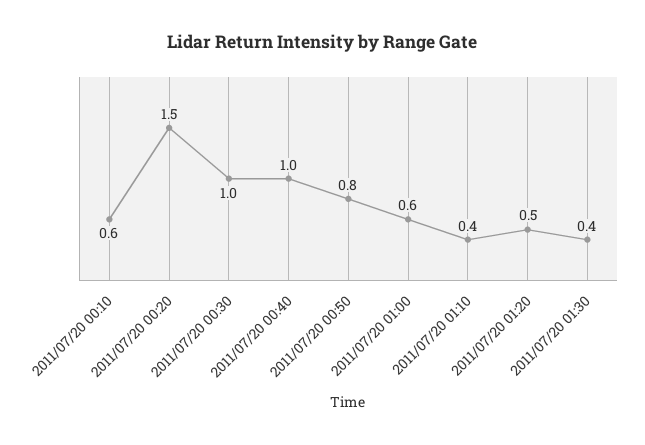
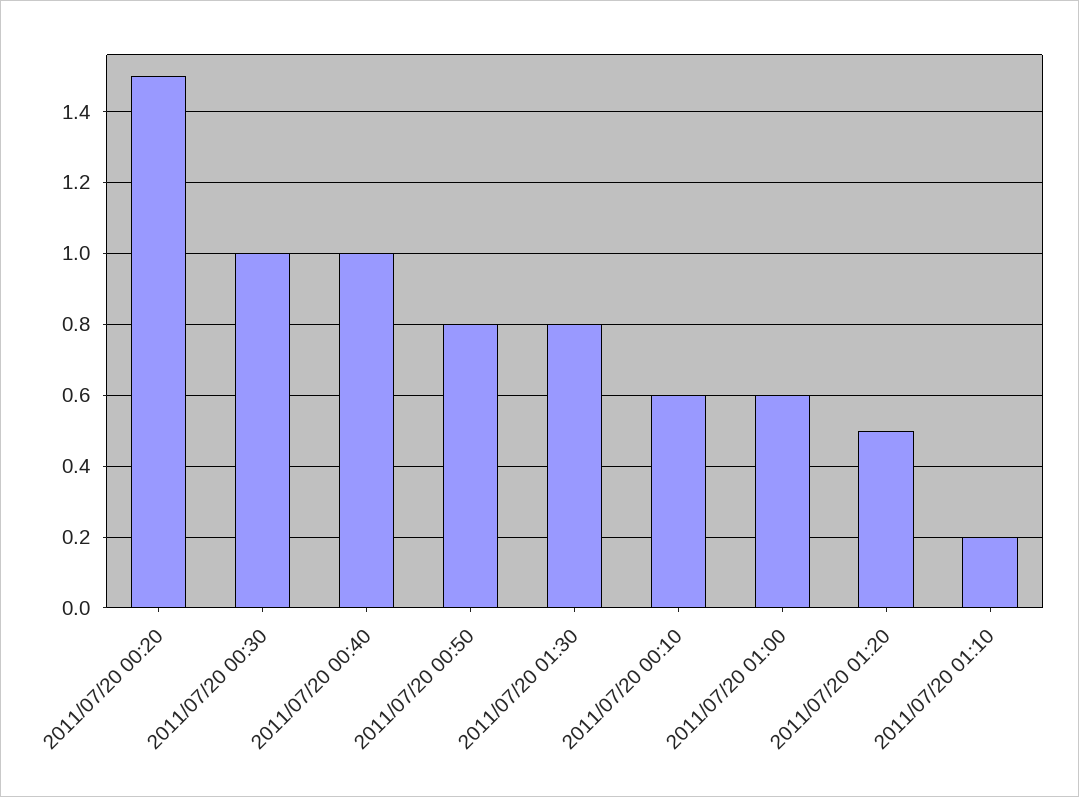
2011/07/20 01:10: 0.4 -> 0.2
2011/07/20 01:30: 0.4 -> 0.8

